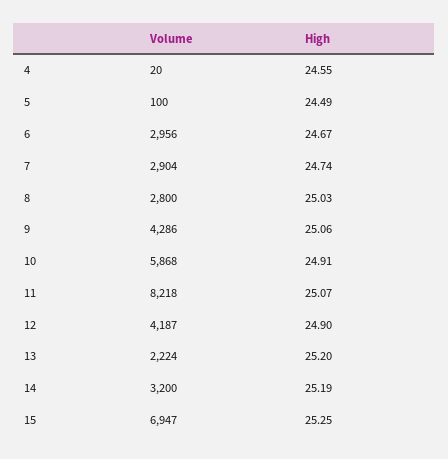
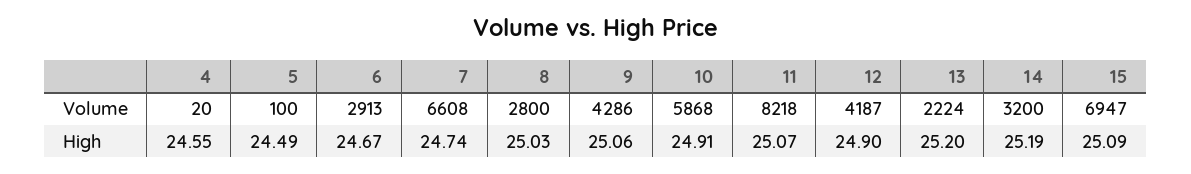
Volume, 6: 2956 -> 2913
Volume, 7: 2904 -> 6608
High, 15: 25.25 -> 25.09

